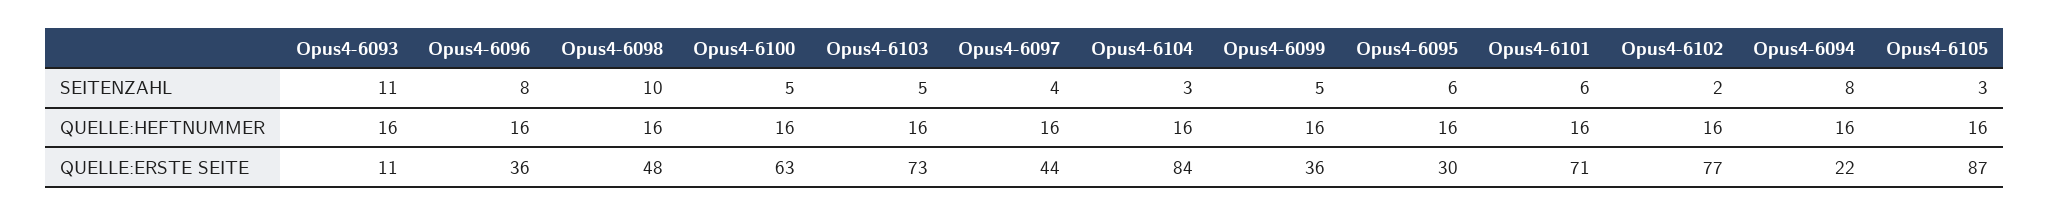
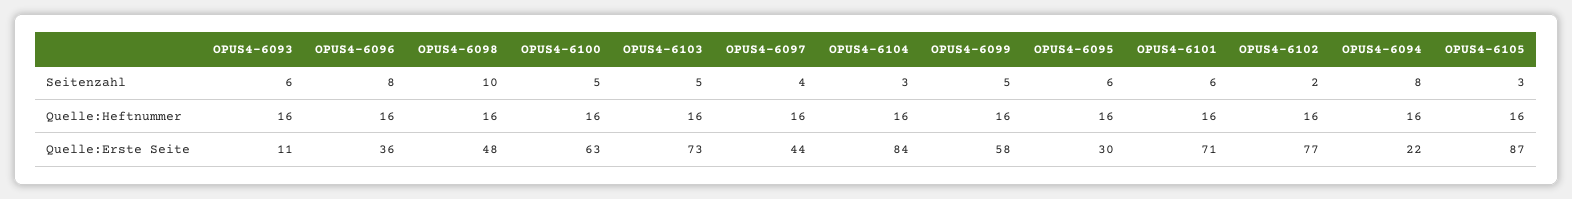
Opus4-6093, SEITENZAHL: 11 -> 6
Opus4-6099, QUELLE:ERSTE SEITE: 36 -> 58

